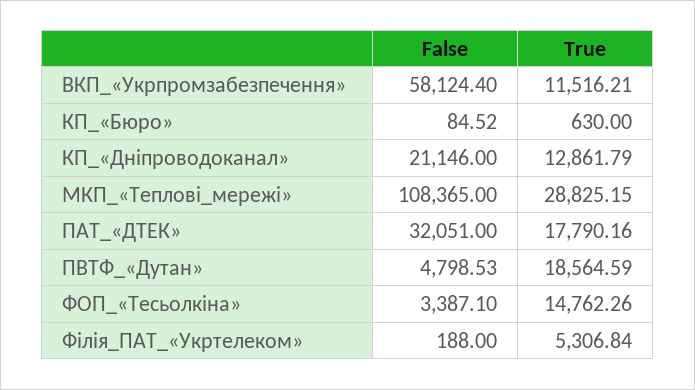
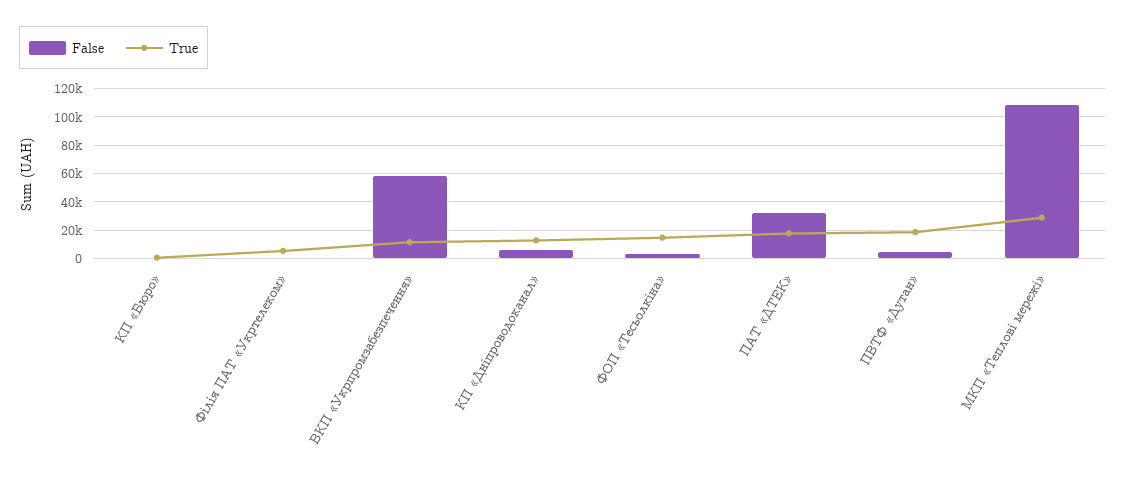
False, КП_«Дніпроводоканал»: 21146 -> 5000

